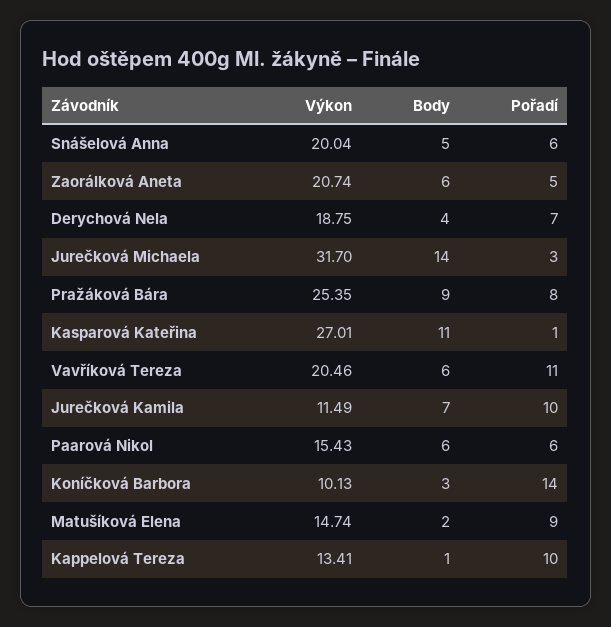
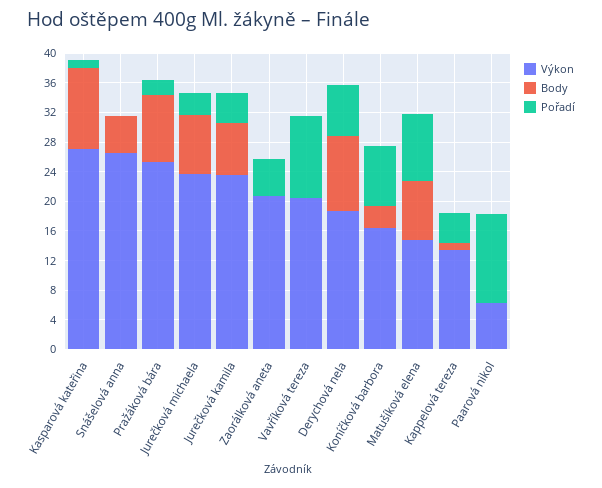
Výkon, Snášelová Anna: 20.04 -> 26
Pořadí, Snášelová Anna: 6 -> 0
Body, Zaorálková Aneta: 6 -> 0
Body, Derychová Nela: 4 -> 10
Výkon, Jurečková Michaela: 31.7 -> 24
Body, Jurečková Michaela: 14 -> 8
Pořadí, Pražáková Bára: 8 -> 2
Body, Vavříková Tereza: 6 -> 0
Výkon, Jurečková Kamila: 11.49 -> 24
Pořadí, Jurečková Kamila: 10 -> 4
Výkon, Paarová Nikol: 15.43 -> 6
Body, Paarová Nikol: 6 -> 0
Pořadí, Paarová Nikol: 6 -> 12
Výkon, Koníčková Barbora: 10.13 -> 16
Pořadí, Koníčková Barbora: 14 -> 8
Body, Matušíková Elena: 2 -> 8
Pořadí, Kappelová Tereza: 10 -> 4

